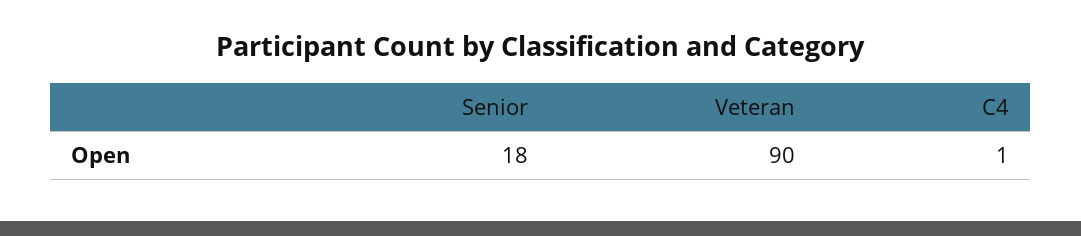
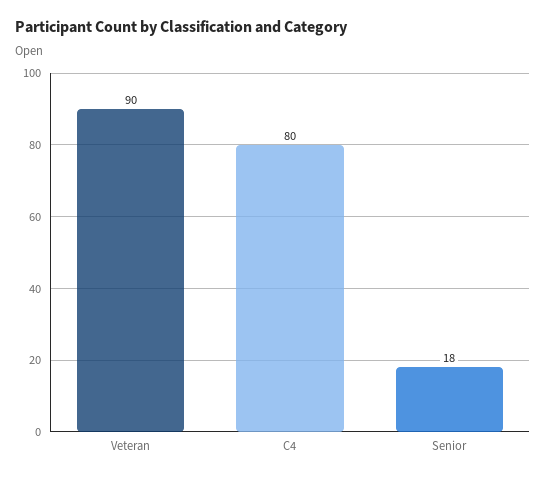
C4: 1 -> 80

